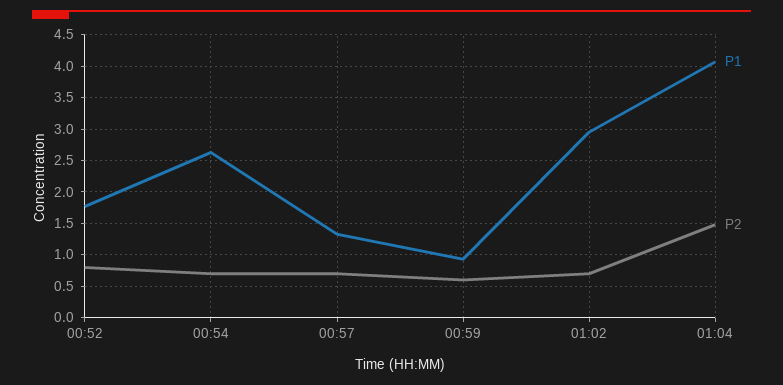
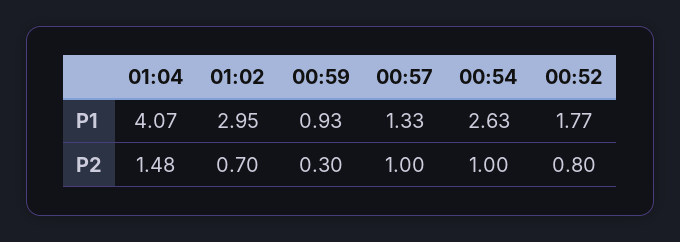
P2, 00:54: 0.7 -> 1
P2, 00:57: 0.7 -> 1
P2, 00:59: 0.6 -> 0.3

